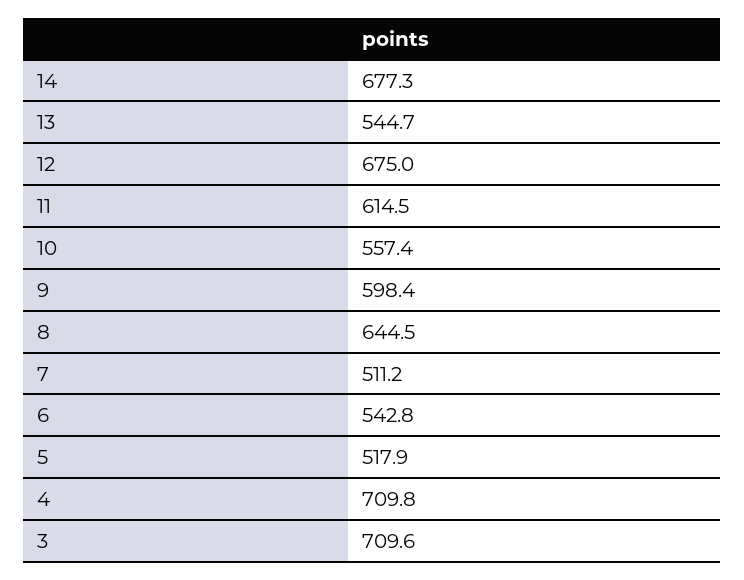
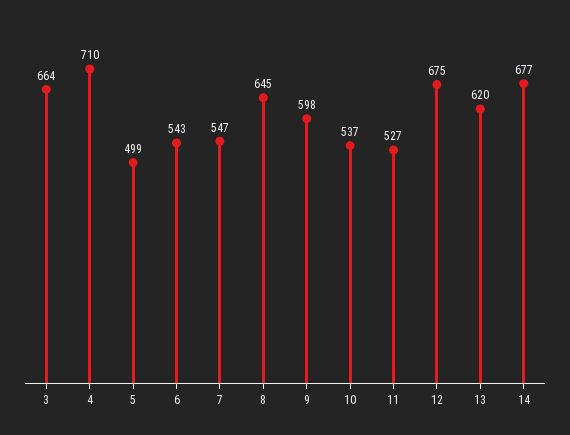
13: 544.7 -> 620
11: 614.5 -> 527
10: 557.4 -> 537
7: 511.2 -> 547
5: 517.9 -> 499
3: 709.6 -> 664

